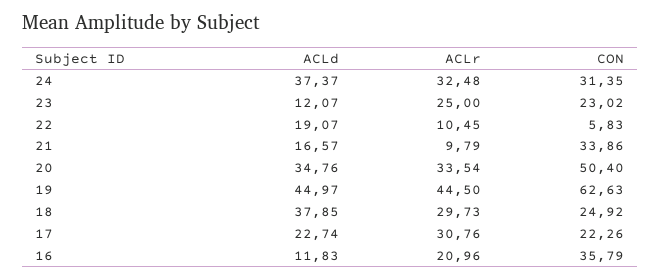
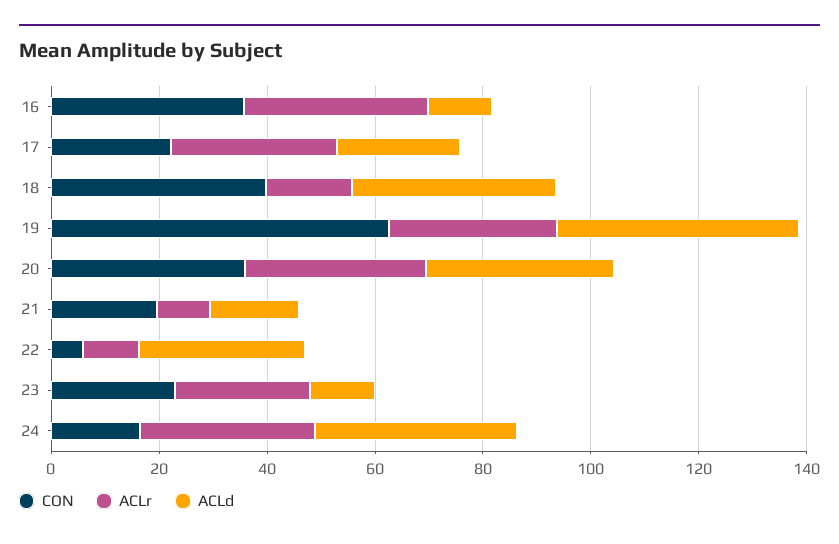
CON, 24: 31.35 -> 15
ACLd, 22: 19.07 -> 30
CON, 21: 33.86 -> 20
CON, 20: 50.4 -> 35
ACLr, 19: 44.5 -> 30
ACLr, 18: 29.73 -> 15
CON, 18: 24.92 -> 40
ACLr, 16: 20.96 -> 35

